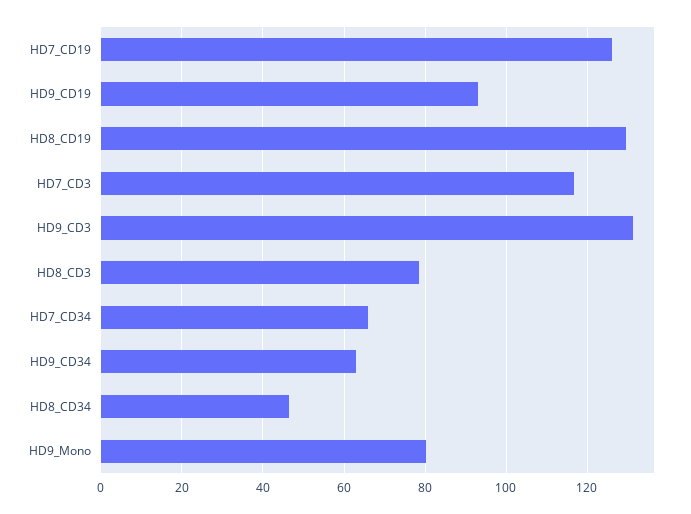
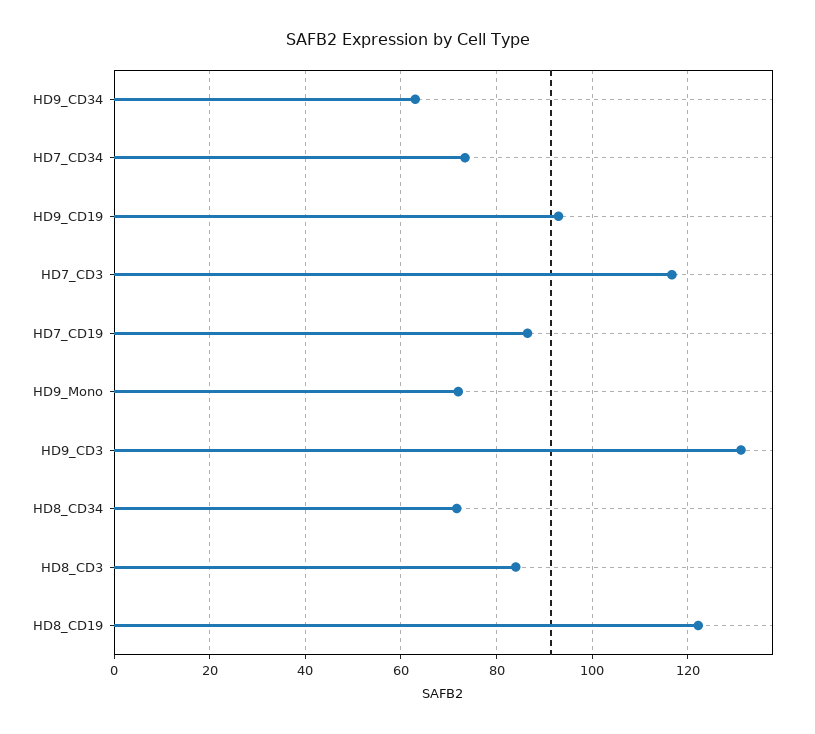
HD7_CD19: 126 -> 86
HD8_CD19: 130 -> 122
HD8_CD3: 78 -> 84
HD7_CD34: 66 -> 74
HD8_CD34: 46 -> 72
HD9_Mono: 80 -> 72

